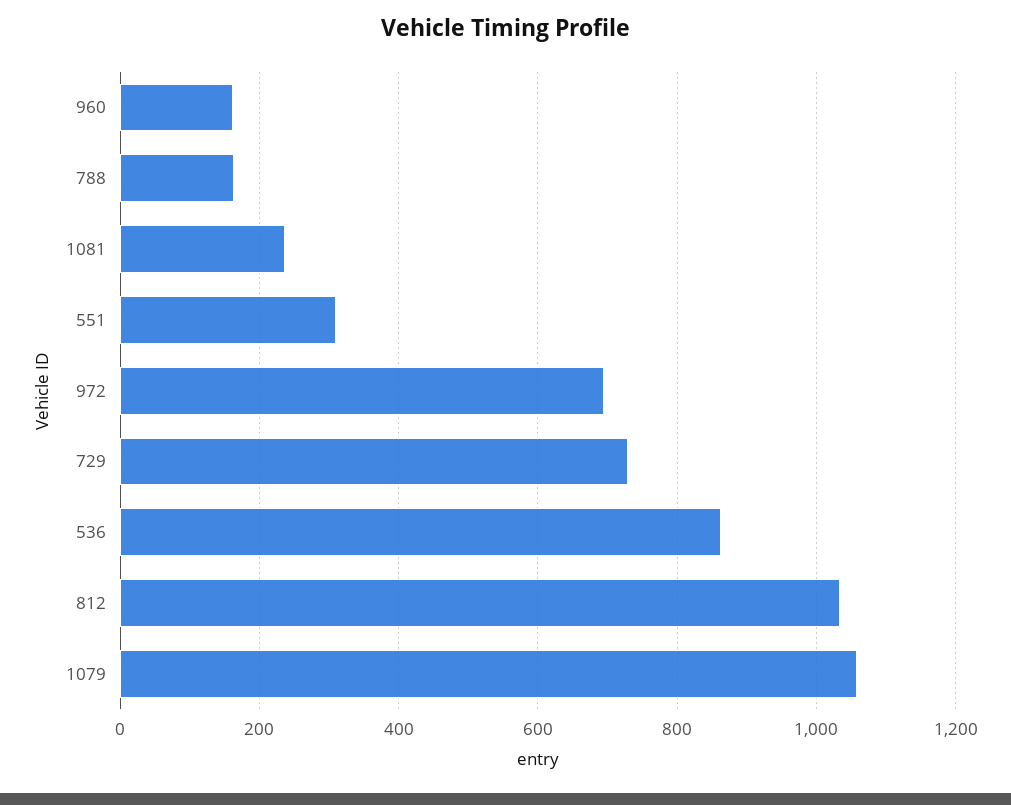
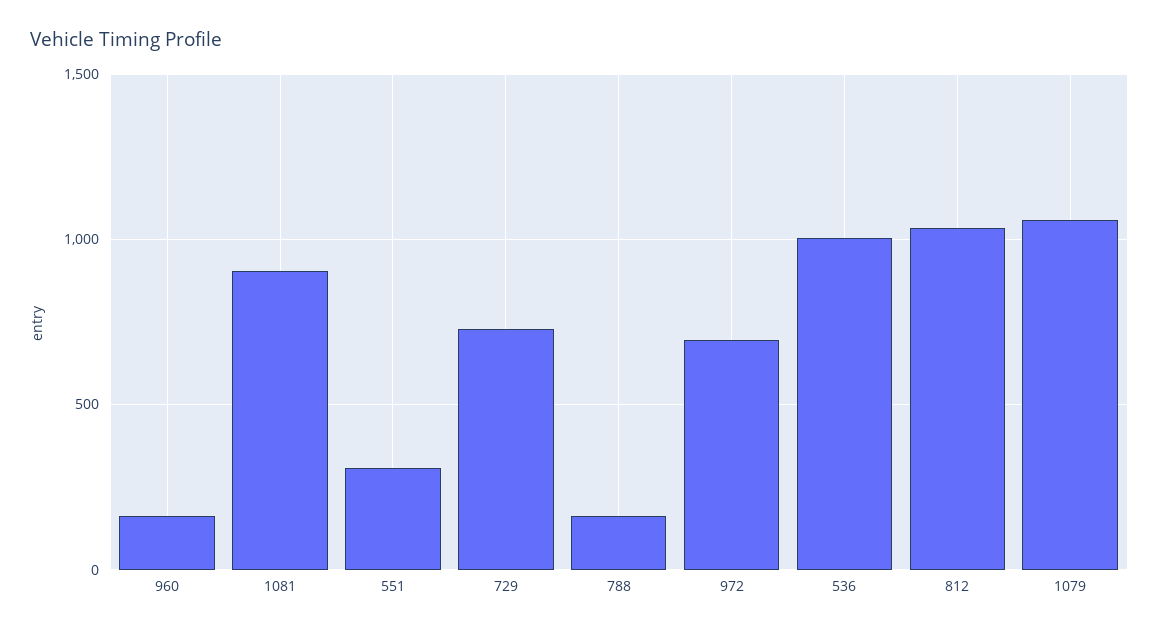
1081: 240 -> 900
536: 860 -> 1000

